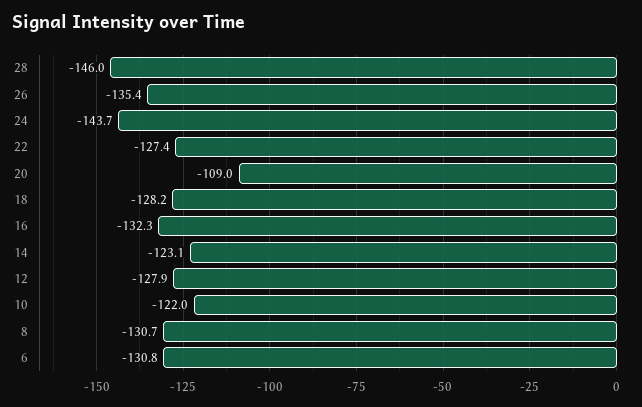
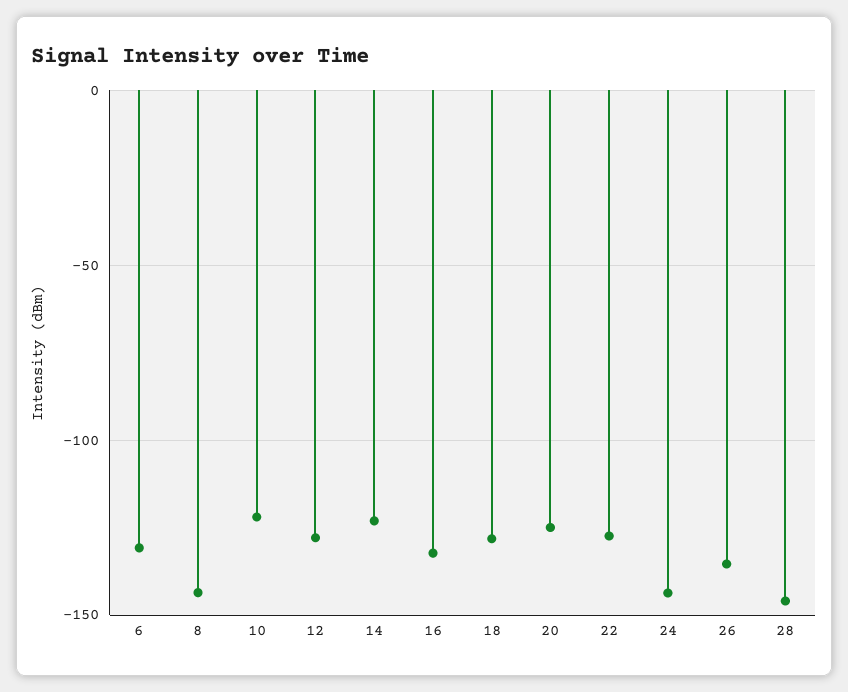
20: -109 -> -125
8: -130.7 -> -145

